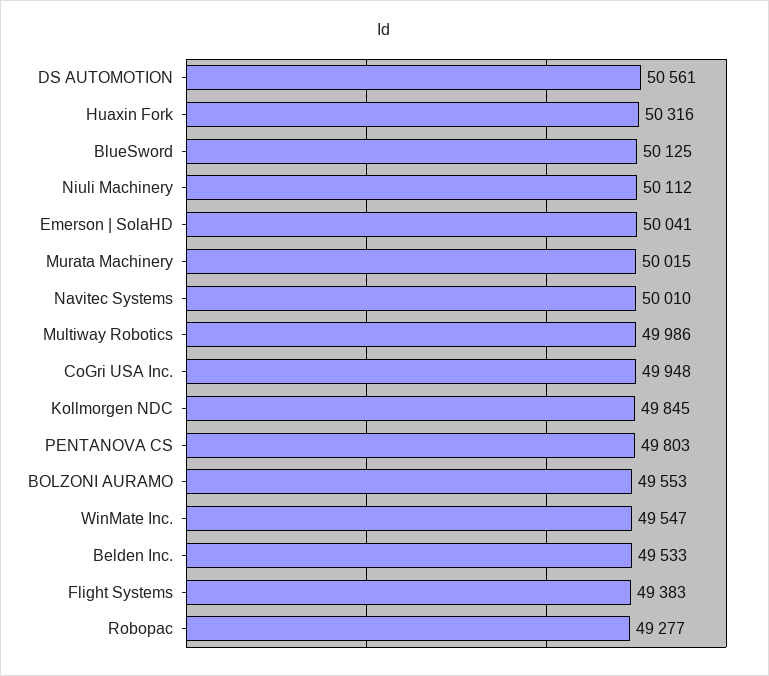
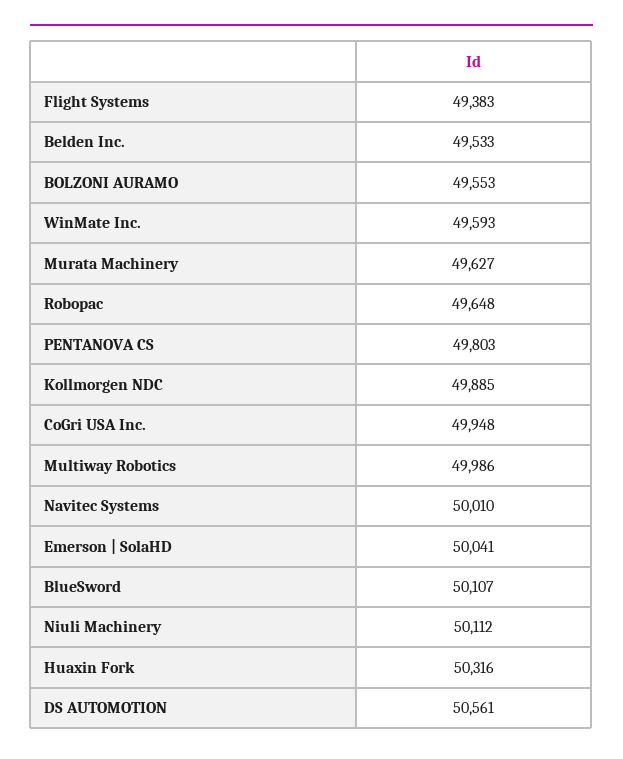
BlueSword: 50125 -> 50107
Murata Machinery: 50015 -> 49627
Kollmorgen NDC: 49845 -> 49885
WinMate Inc.: 49547 -> 49593
Robopac: 49277 -> 49648

